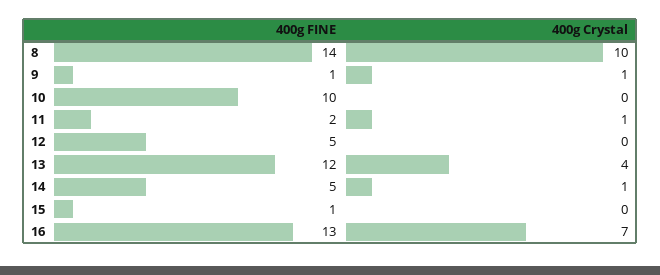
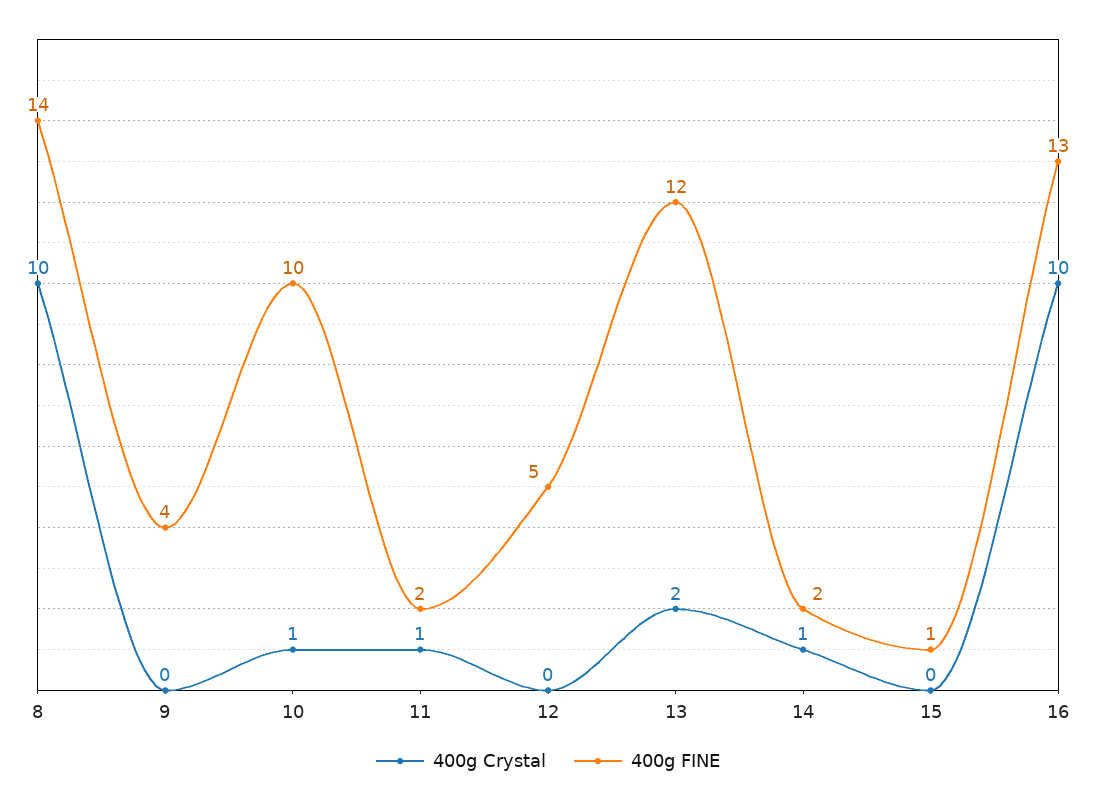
400g FINE, 9: 1 -> 4
400g Crystal, 9: 1 -> 0
400g Crystal, 10: 0 -> 1
400g Crystal, 13: 4 -> 2
400g FINE, 14: 5 -> 2
400g Crystal, 16: 7 -> 10

